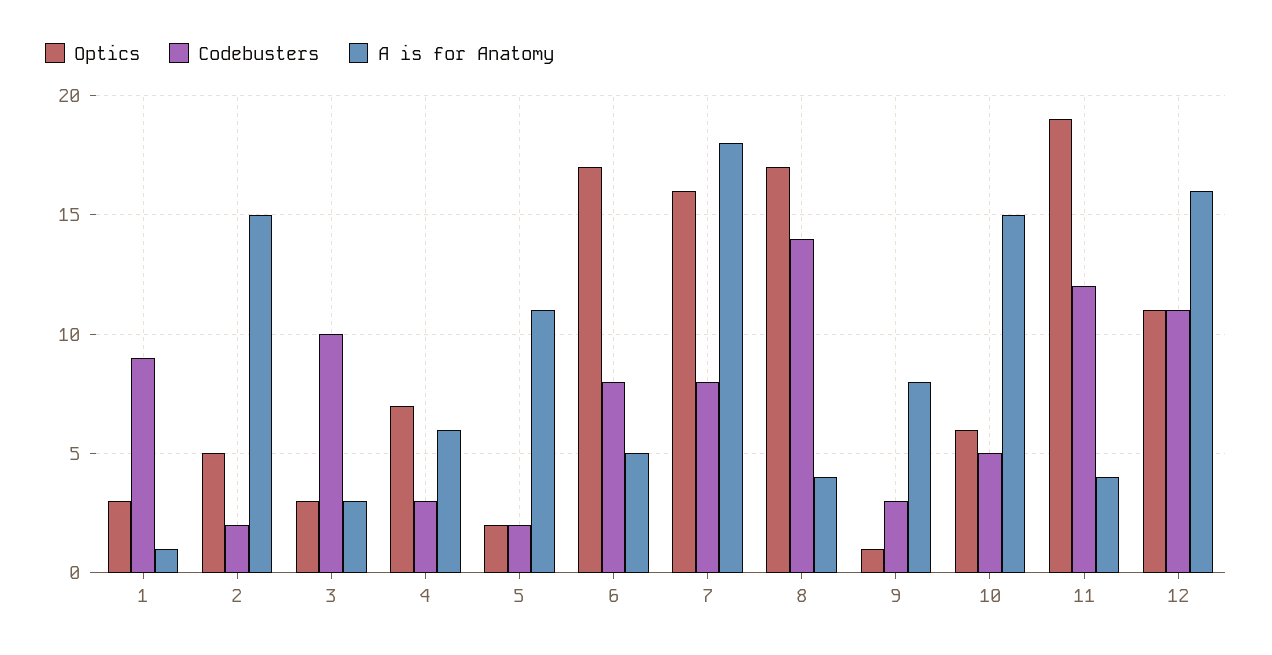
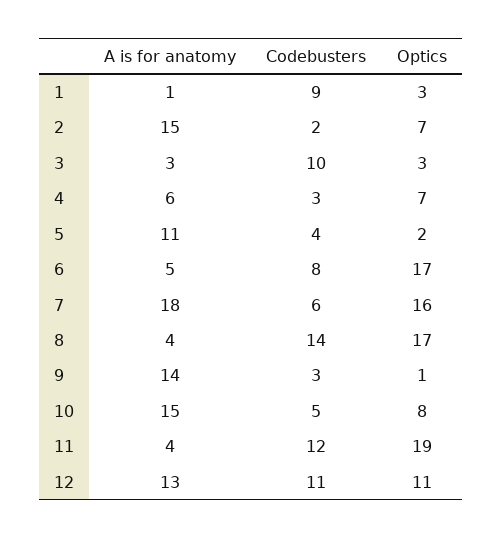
Optics, 2: 5 -> 7
Codebusters, 5: 2 -> 4
Codebusters, 7: 8 -> 6
A is for Anatomy, 9: 8 -> 14
Optics, 10: 6 -> 8
A is for Anatomy, 12: 16 -> 13

